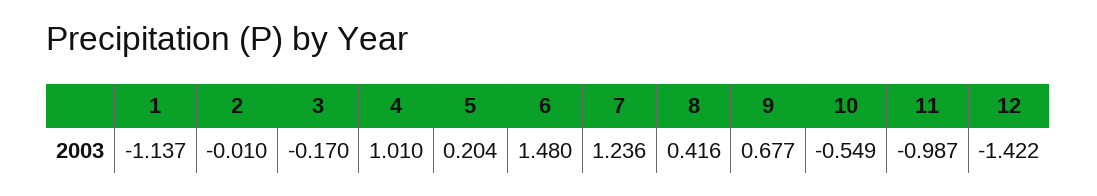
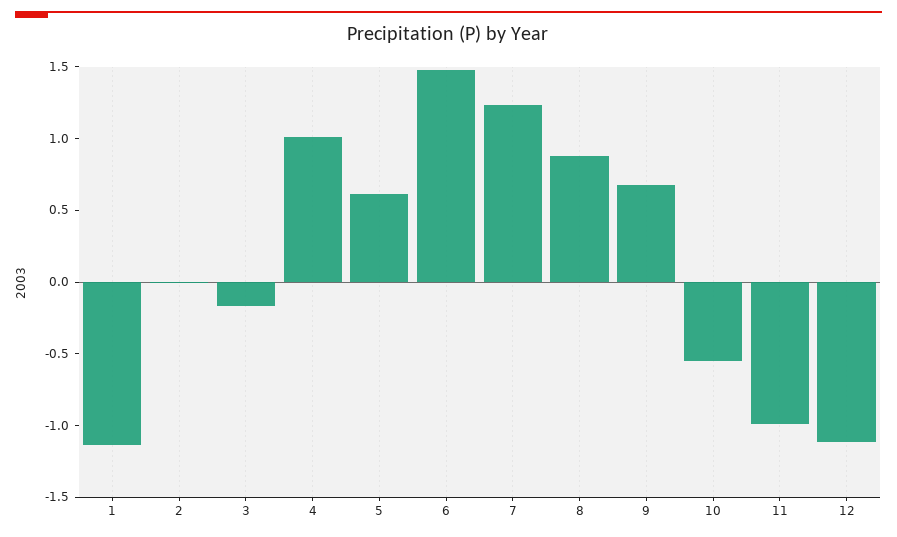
5: 0.204 -> 0.6
8: 0.416 -> 0.9
12: -1.422 -> -1.1

